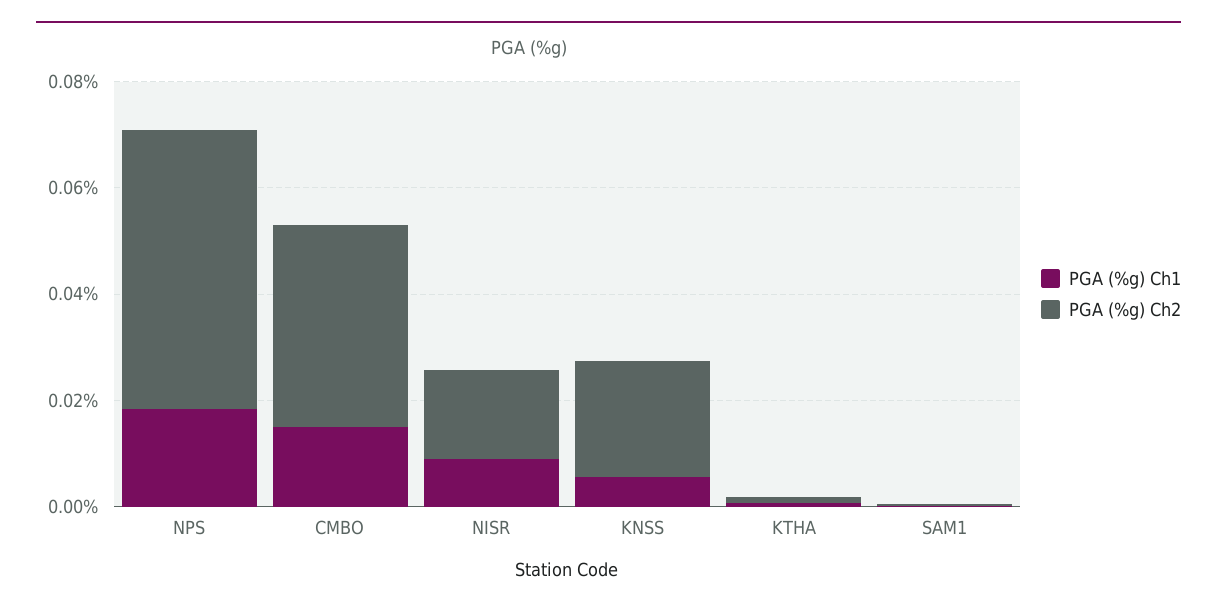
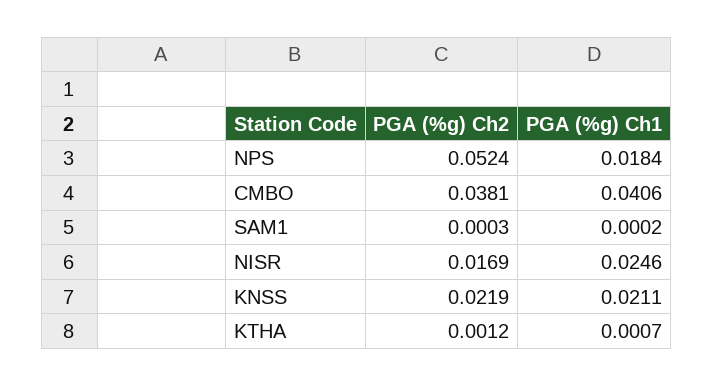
PGA (%g) Ch1, CMBO: 0.015 -> 0.0406
PGA (%g) Ch1, NISR: 0.01 -> 0.0246
PGA (%g) Ch1, KNSS: 0.005 -> 0.0211

